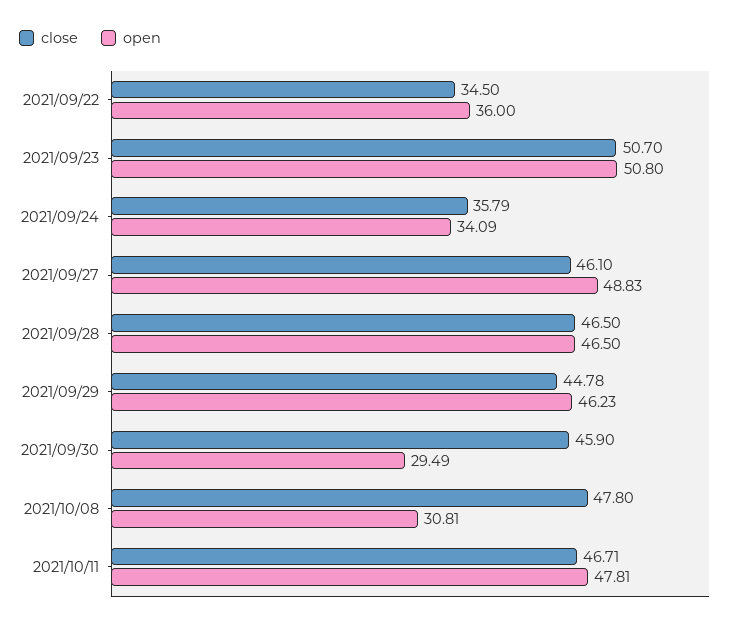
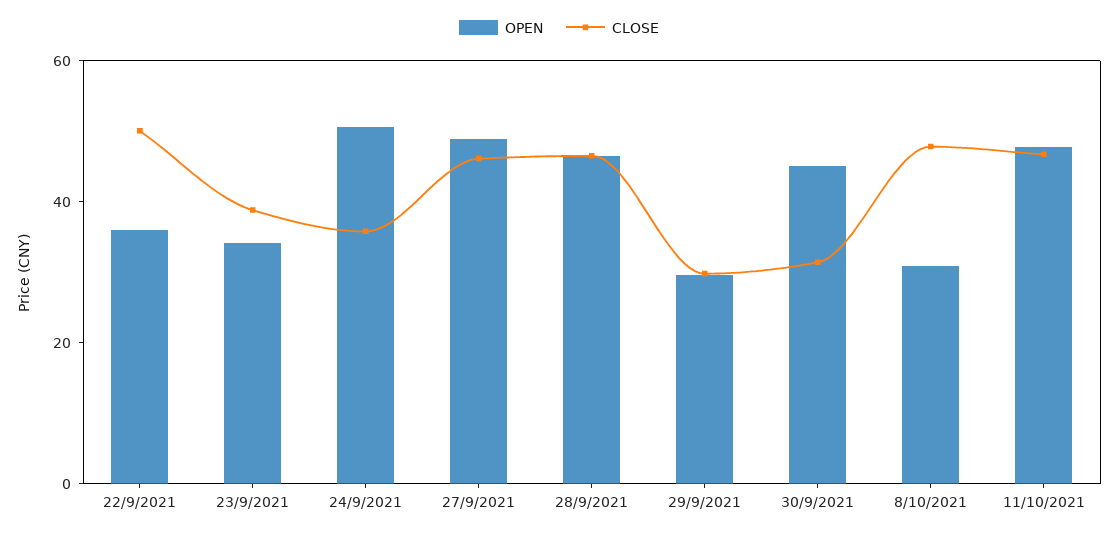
close, 2021/09/22: 34.5 -> 50
close, 2021/09/23: 50.7 -> 40
open, 2021/09/23: 50.8 -> 35
open, 2021/09/24: 34.09 -> 50
close, 2021/09/29: 44.78 -> 30
open, 2021/09/29: 46.23 -> 30
close, 2021/09/30: 45.9 -> 30
open, 2021/09/30: 29.49 -> 45

